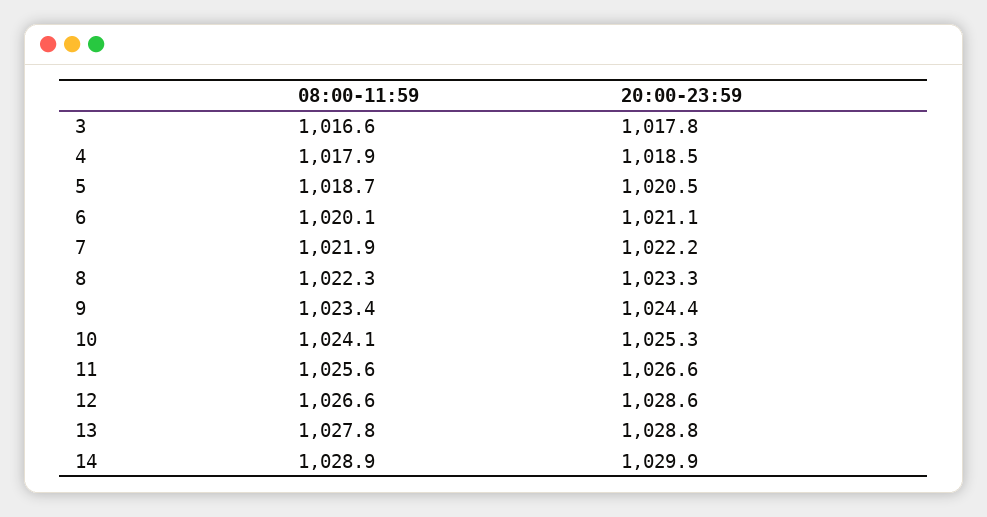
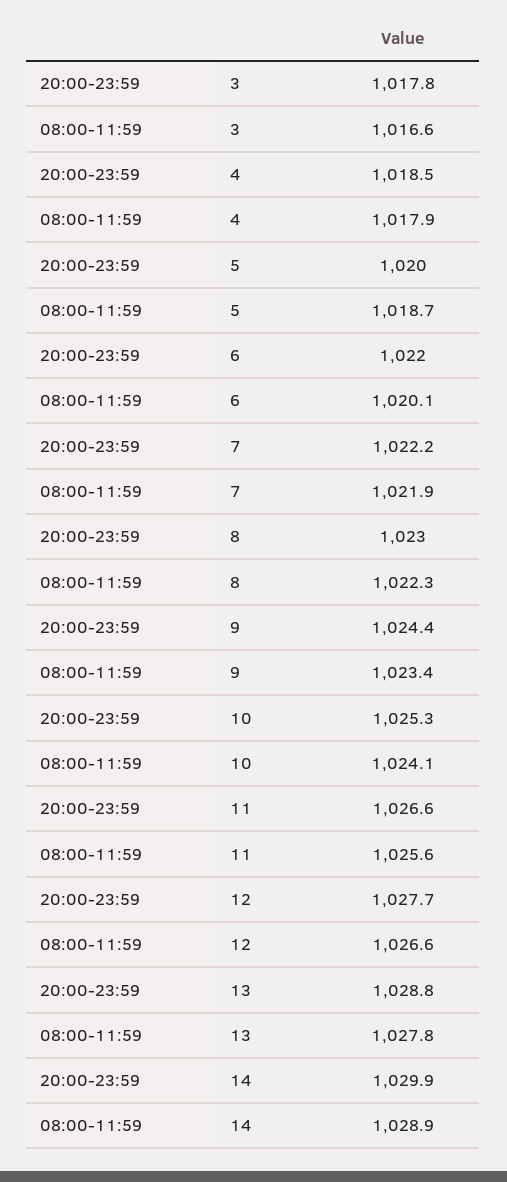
20:00-23:59, 5: 1020.5 -> 1020
20:00-23:59, 6: 1021.1 -> 1022
20:00-23:59, 8: 1023.3 -> 1023
20:00-23:59, 12: 1028.6 -> 1027.7

